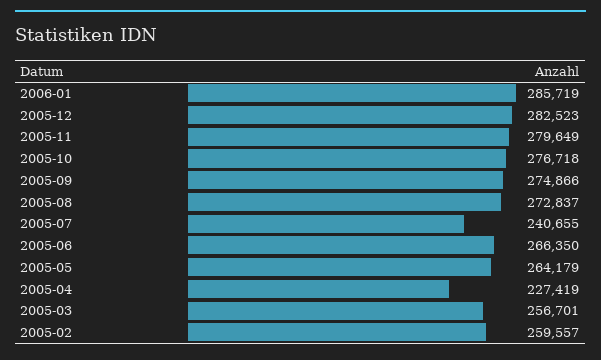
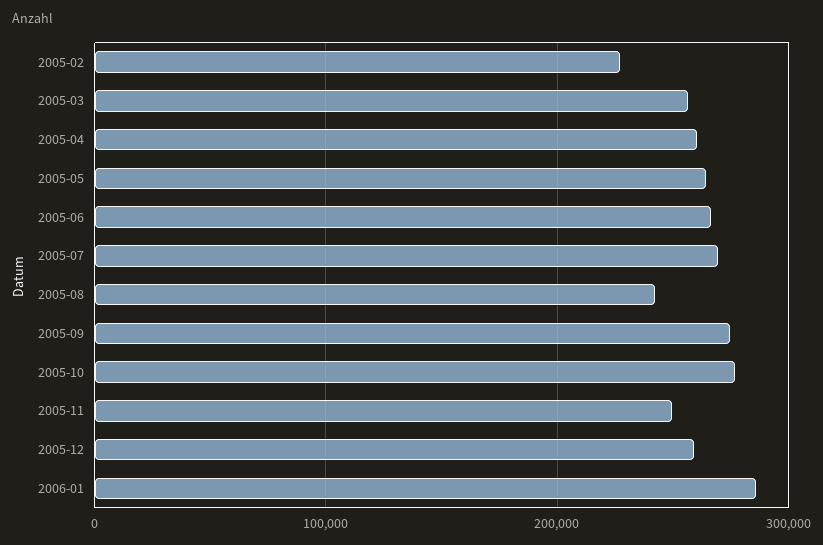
2005-12: 282523 -> 260000
2005-11: 279649 -> 250000
2005-08: 272837 -> 240000
2005-07: 240655 -> 270000
2005-04: 227419 -> 260000
2005-02: 259557 -> 230000

